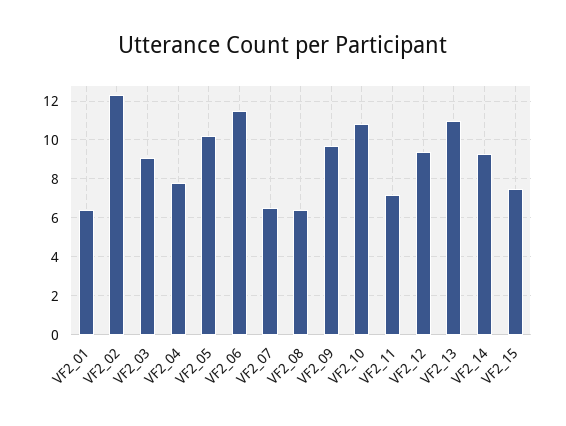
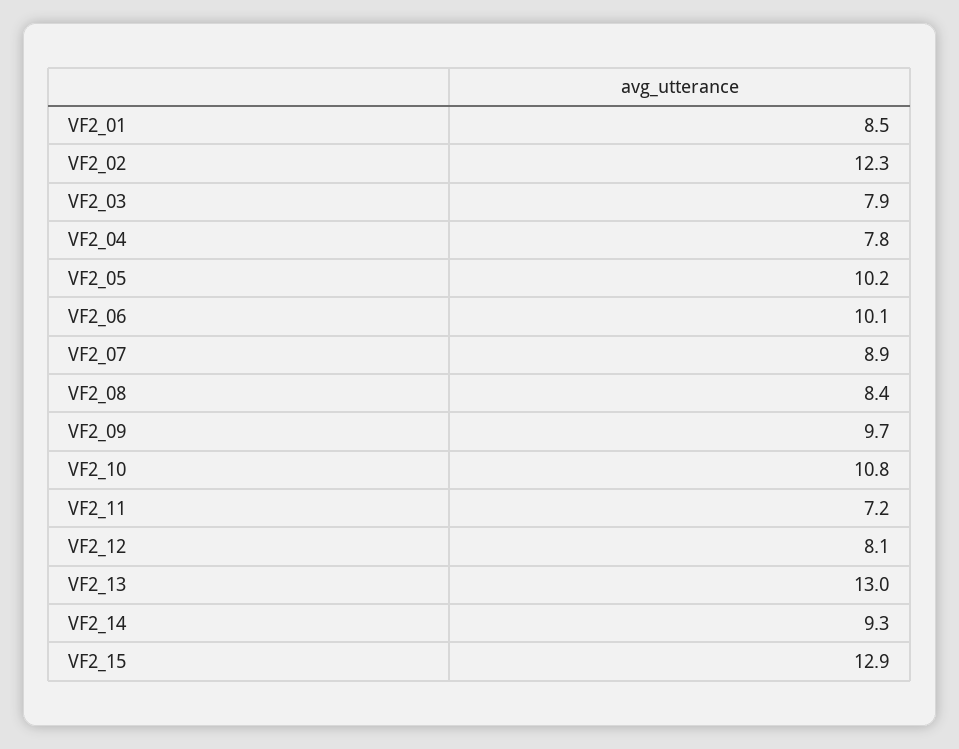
VF2_01: 6.5 -> 8.5
VF2_03: 9 -> 7.9
VF2_06: 11.5 -> 10.1
VF2_07: 6.5 -> 8.9
VF2_08: 6.5 -> 8.4
VF2_12: 9.5 -> 8.1
VF2_13: 11 -> 13
VF2_15: 7.5 -> 12.9

